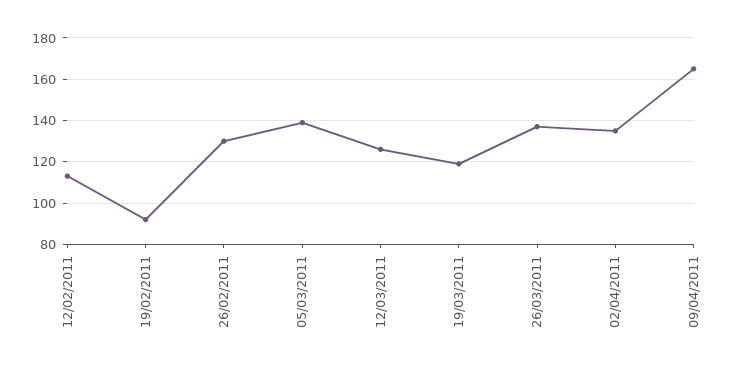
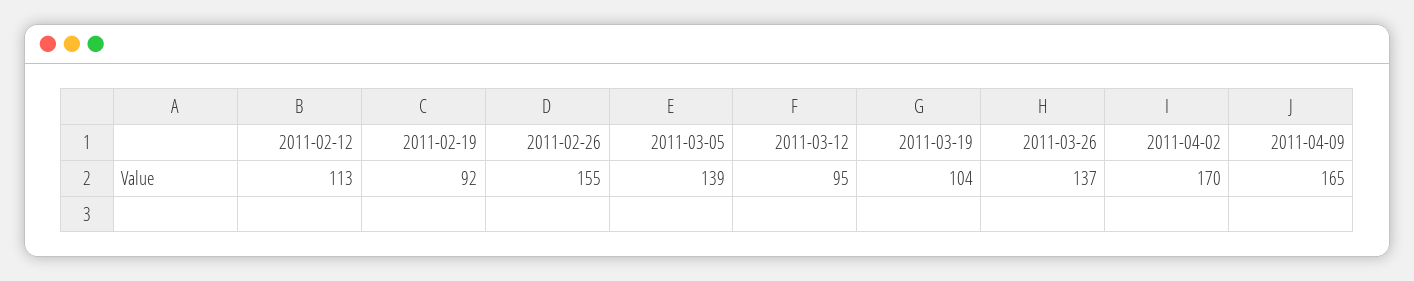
26/02/2011: 130 -> 155
12/03/2011: 125 -> 95
19/03/2011: 120 -> 104
02/04/2011: 135 -> 170

